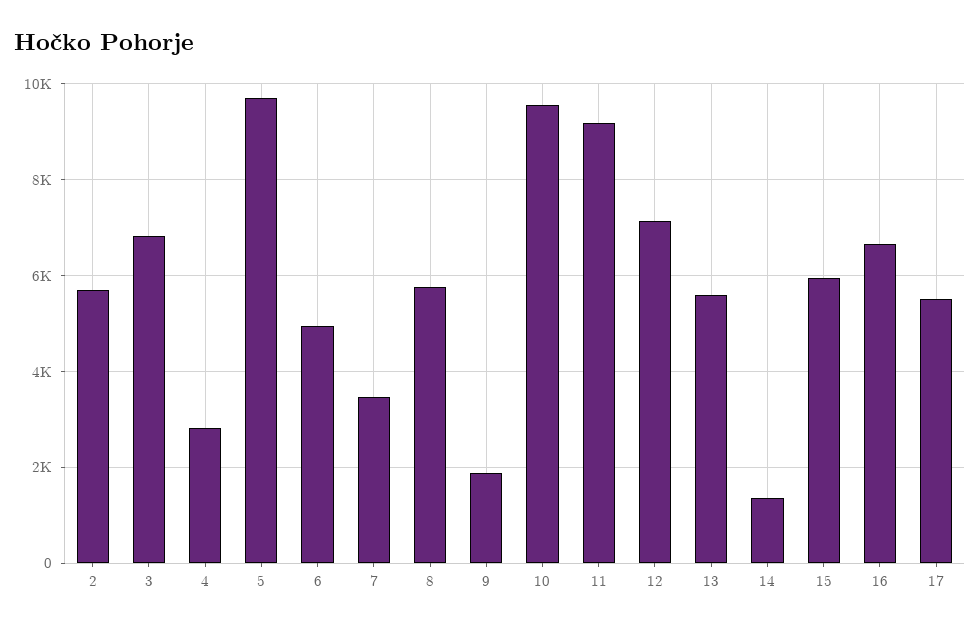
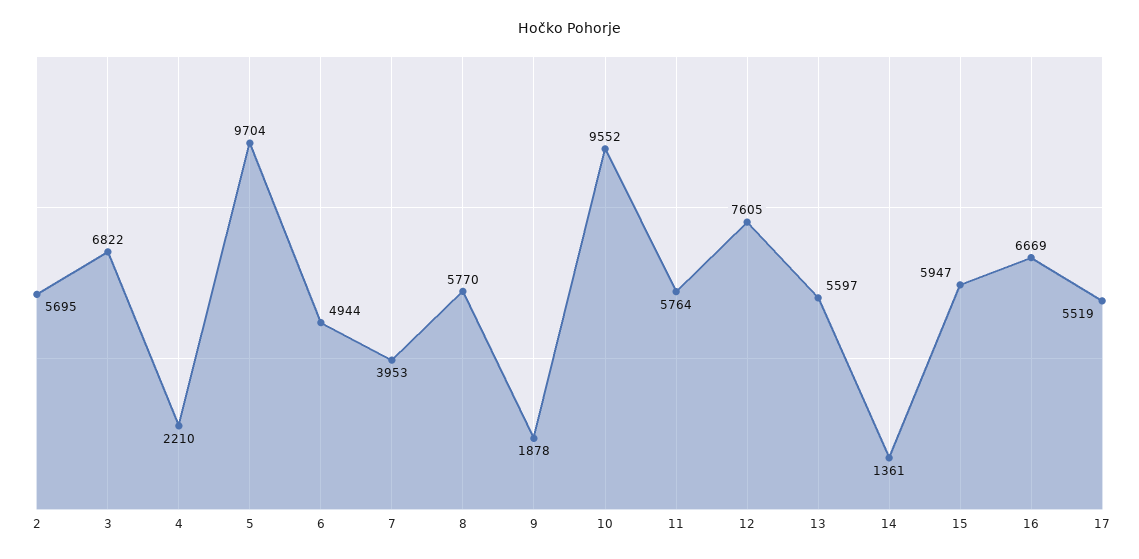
4: 2800 -> 2210
7: 3400 -> 3953
11: 9200 -> 5764
12: 7200 -> 7605

